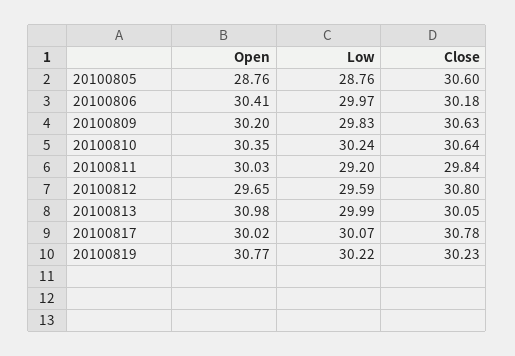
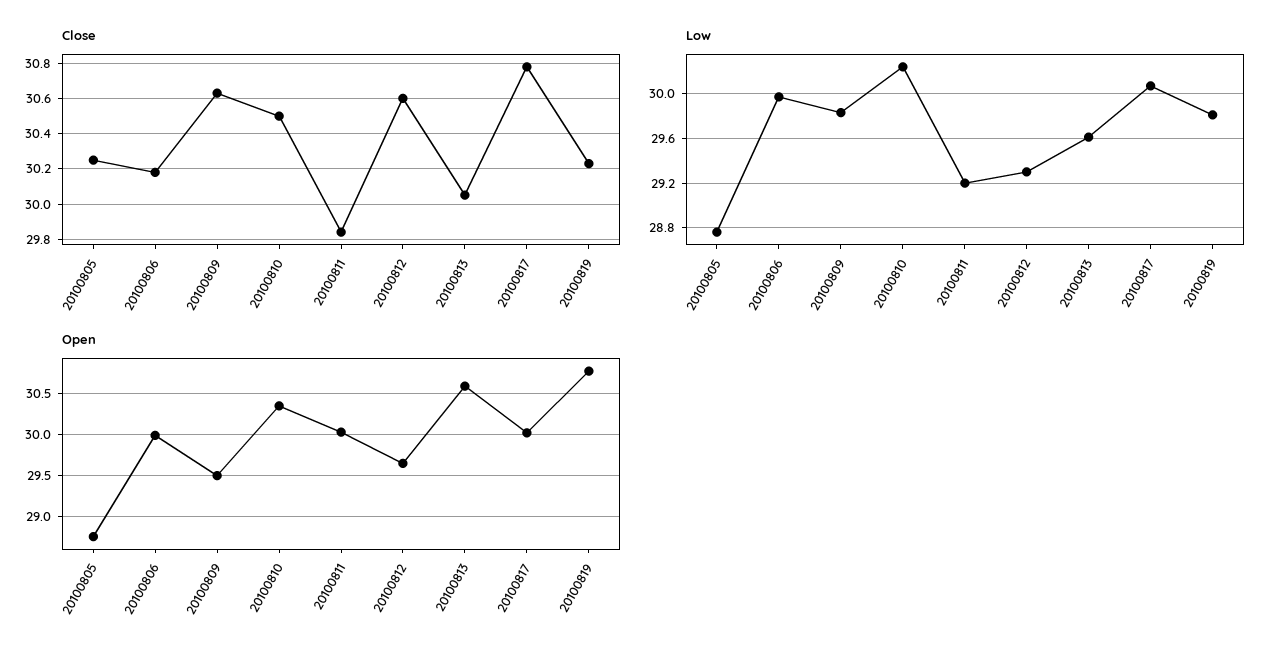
Close, 20100805: 30.6 -> 30.25
Open, 20100806: 30.41 -> 30
Open, 20100809: 30.2 -> 29.5
Close, 20100810: 30.64 -> 30.5
Low, 20100812: 29.59 -> 29.3
Close, 20100812: 30.8 -> 30.6
Open, 20100813: 30.98 -> 30.6
Low, 20100813: 29.99 -> 29.6
Low, 20100819: 30.22 -> 29.8

